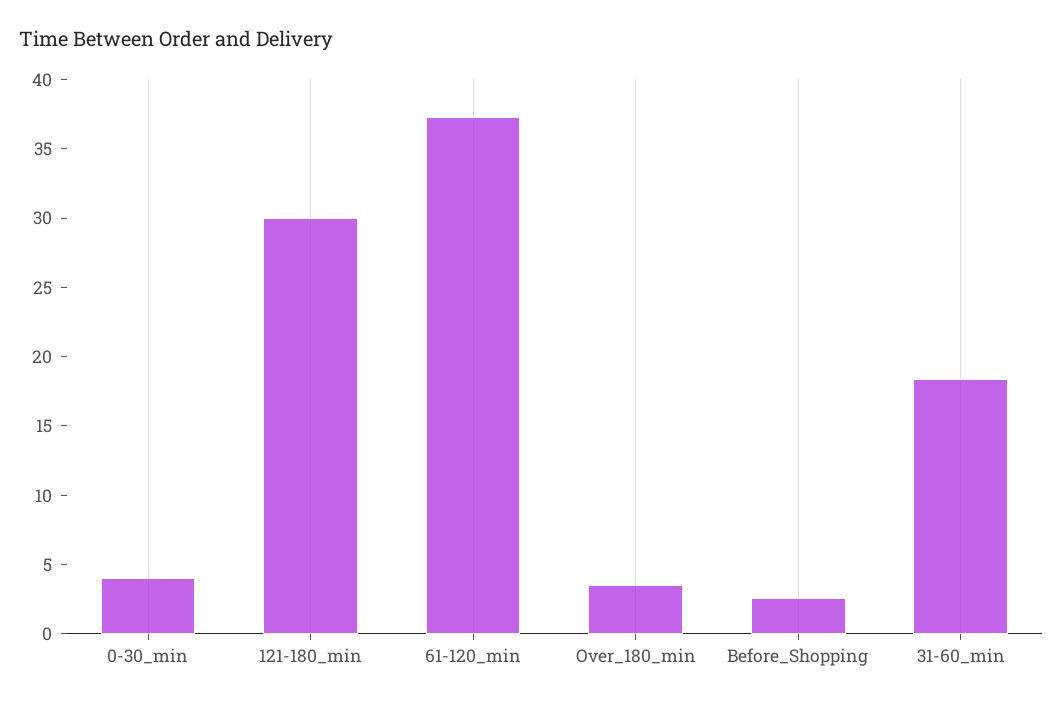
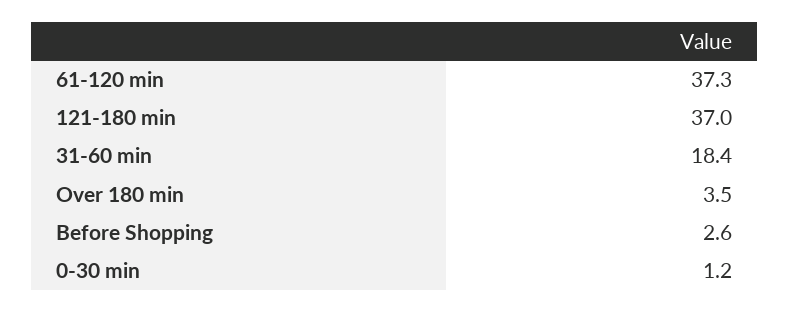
0-30_min: 4 -> 1.2
121-180_min: 30 -> 37

